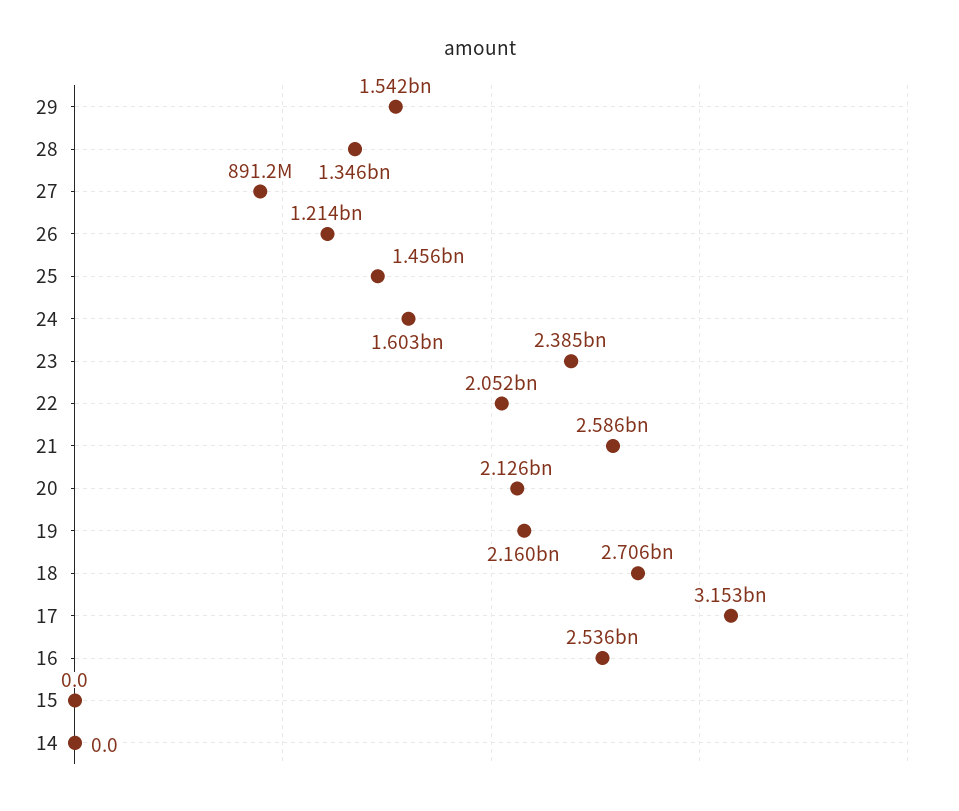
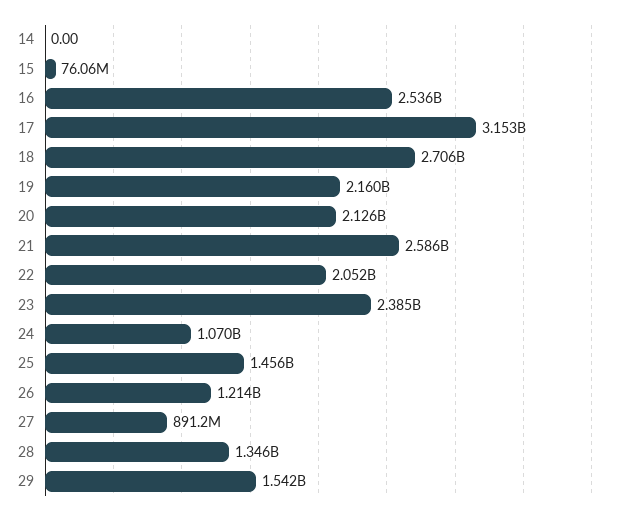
24: 1603000000 -> 1070000000
15: 0 -> 76060000

